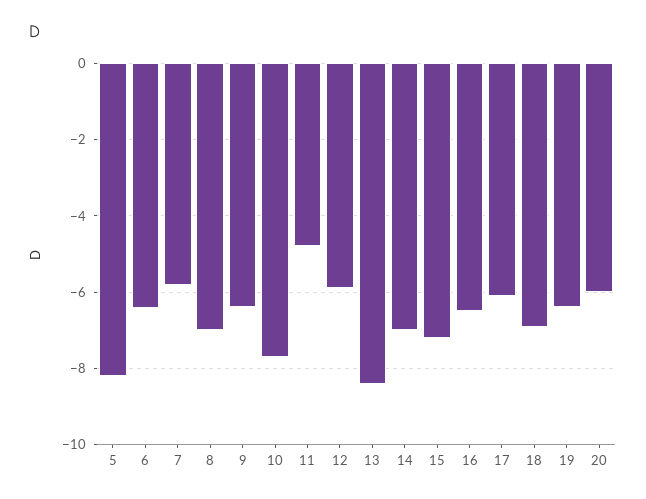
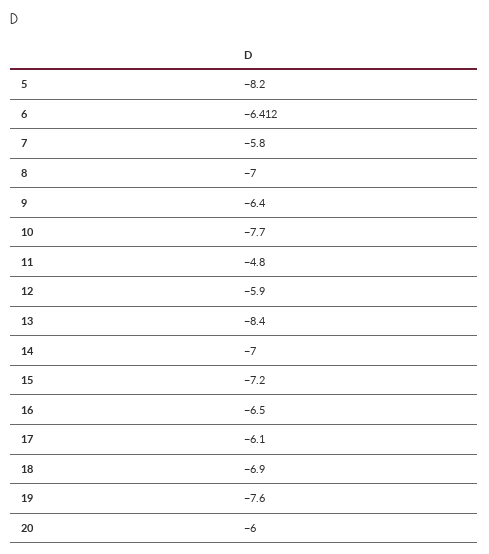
19: -6.4 -> -7.6

